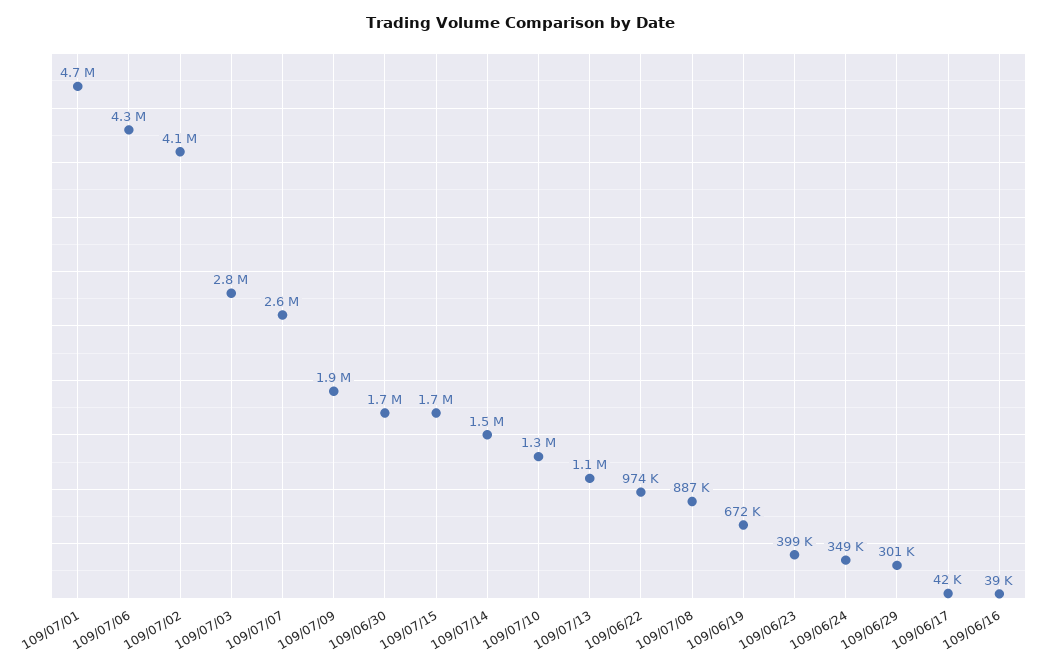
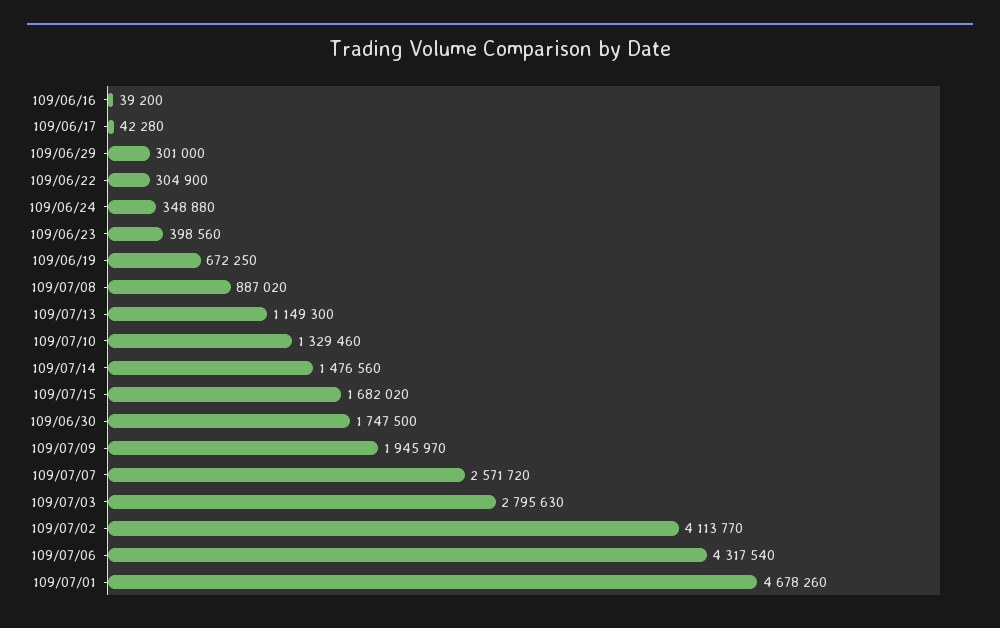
109/06/22: 974000 -> 304900

